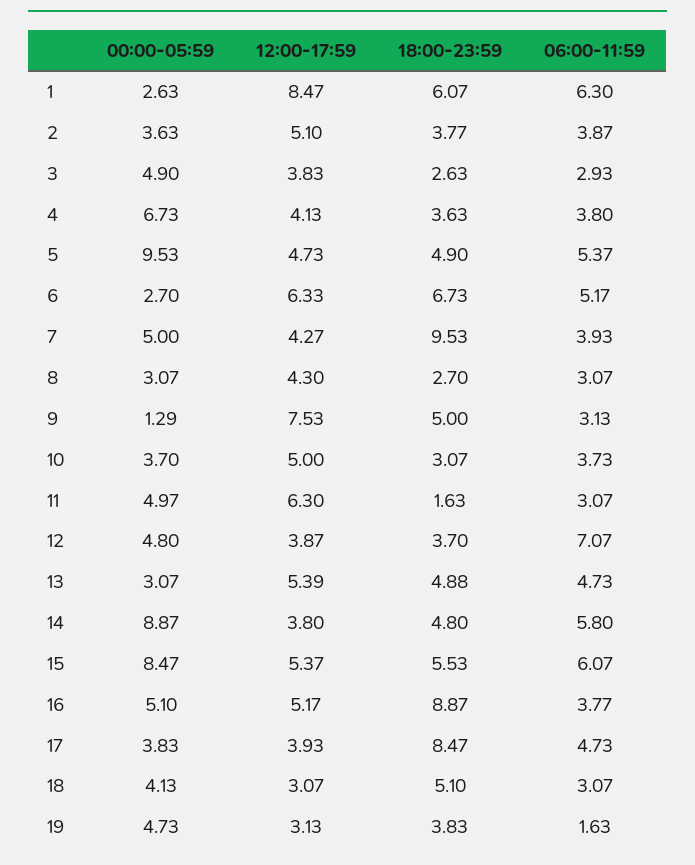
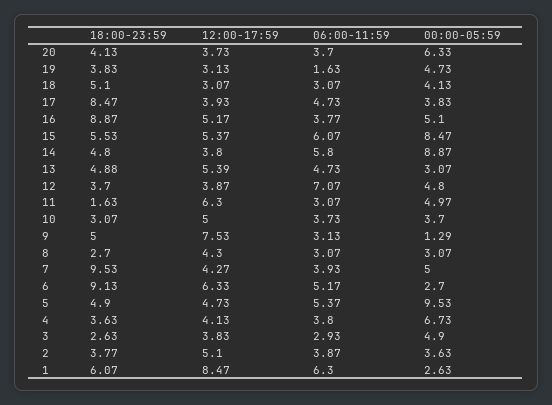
18:00-23:59, 6: 6.73 -> 9.13
18:00-23:59, 20: none -> 4.13
12:00-17:59, 20: none -> 3.73
06:00-11:59, 20: none -> 3.7
00:00-05:59, 20: none -> 6.33

